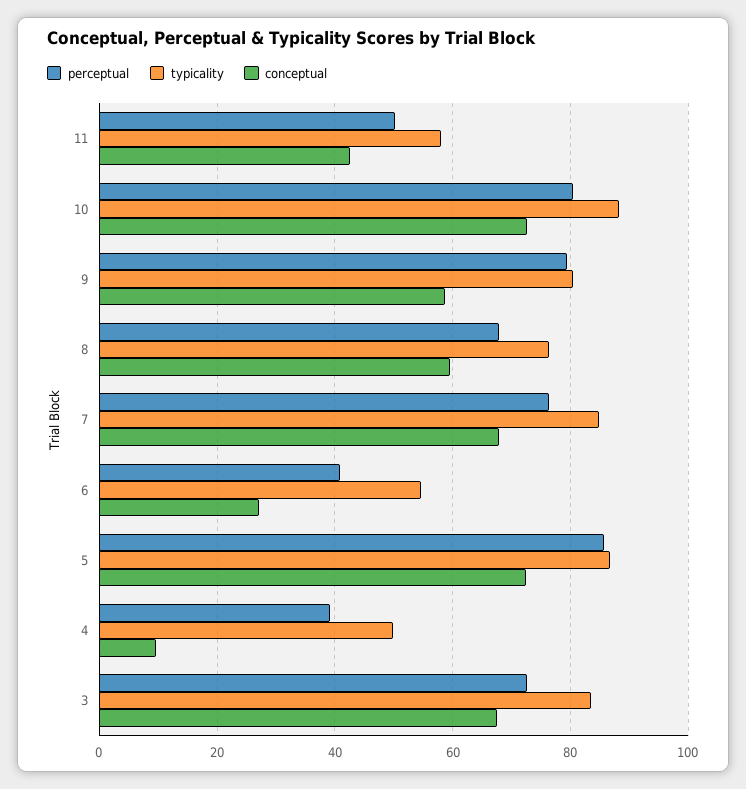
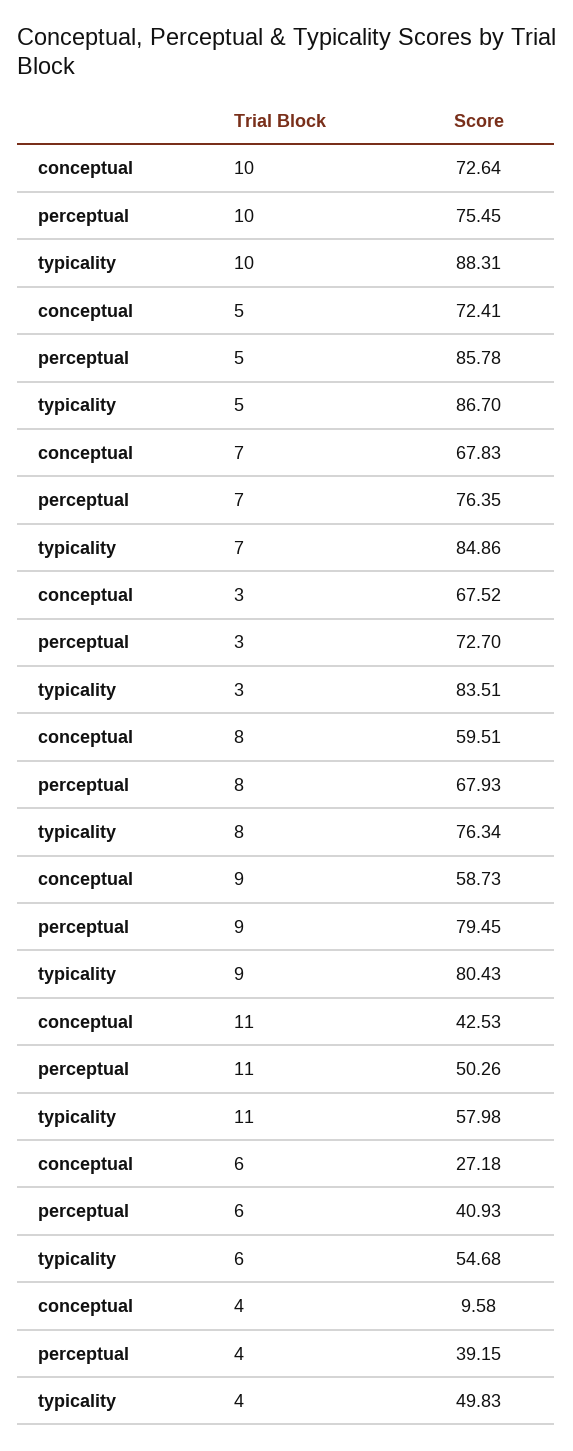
perceptual, 10: 80 -> 75.45

